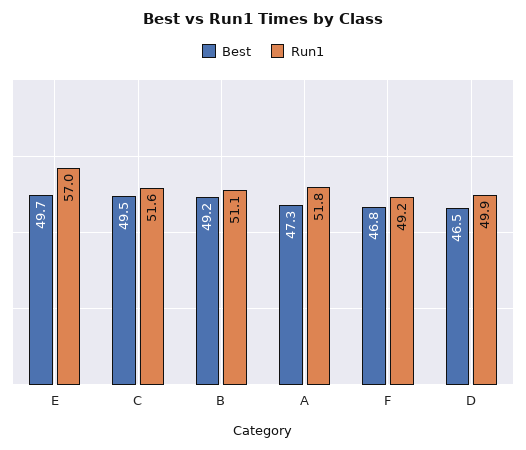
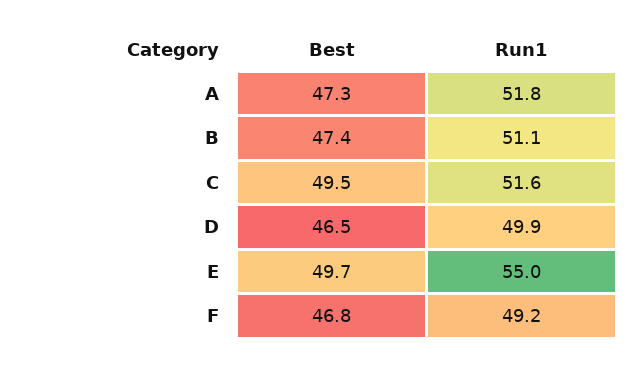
Run1, E: 57 -> 55
Best, B: 49.2 -> 47.4

